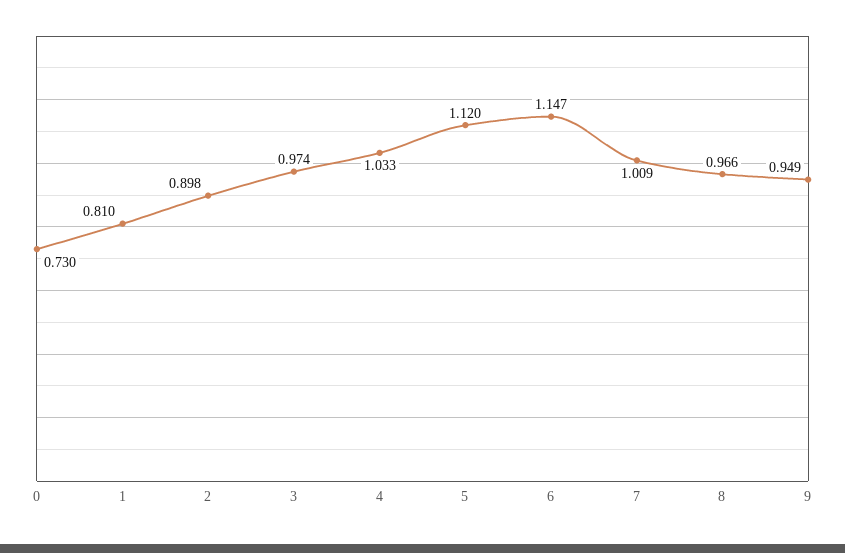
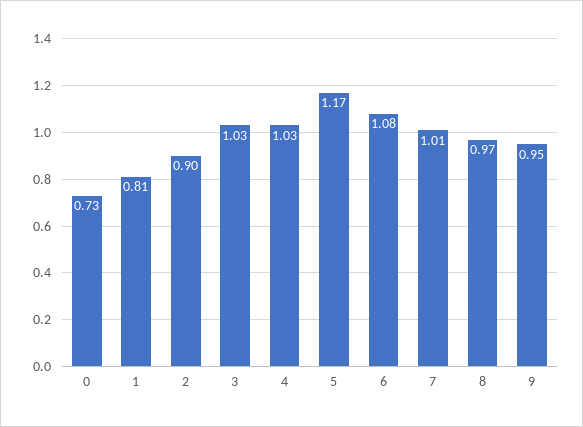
3: 0.974 -> 1.03
5: 1.12 -> 1.17
6: 1.147 -> 1.08

